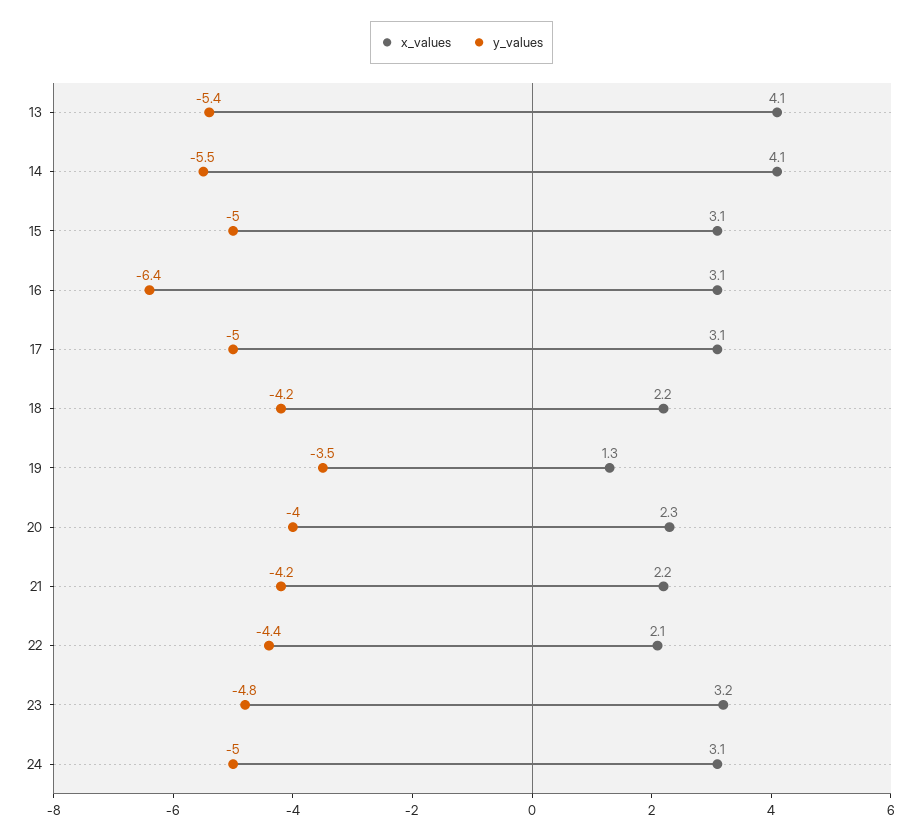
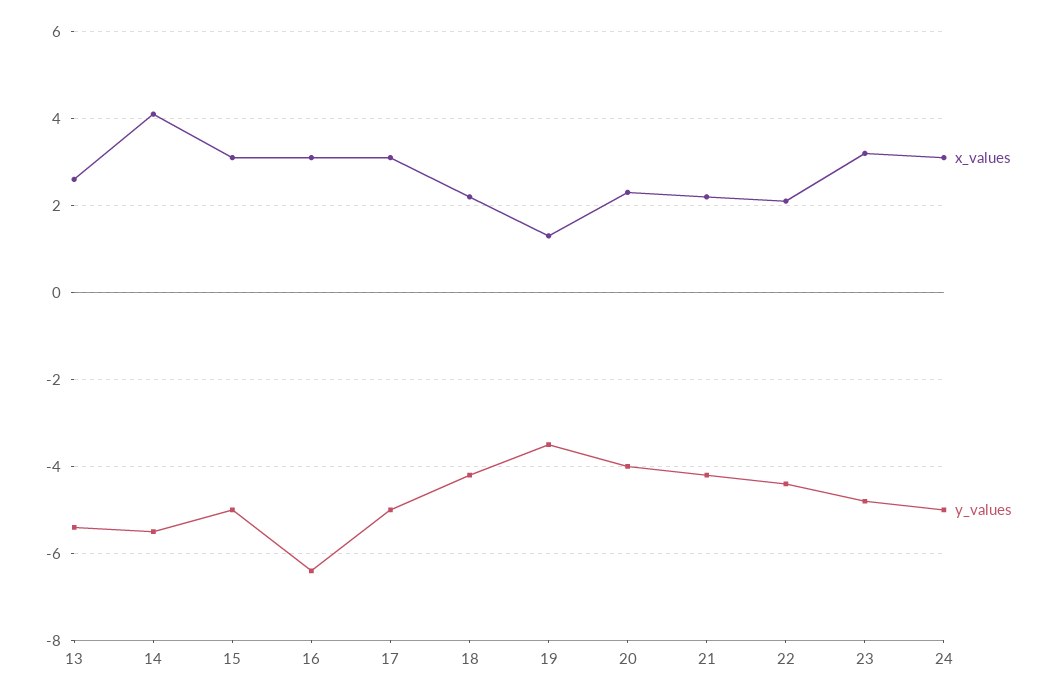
x_values, 13: 4.1 -> 2.5

